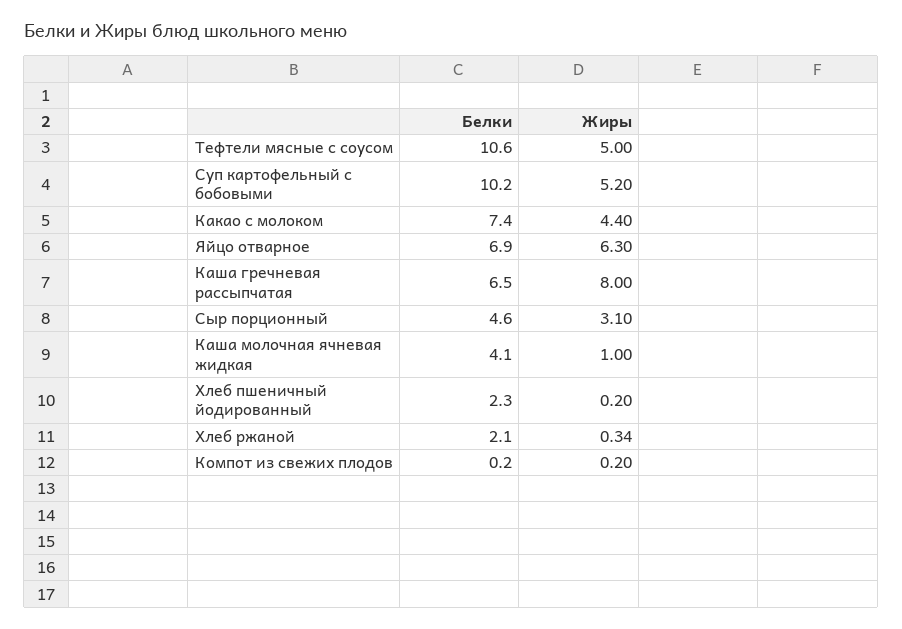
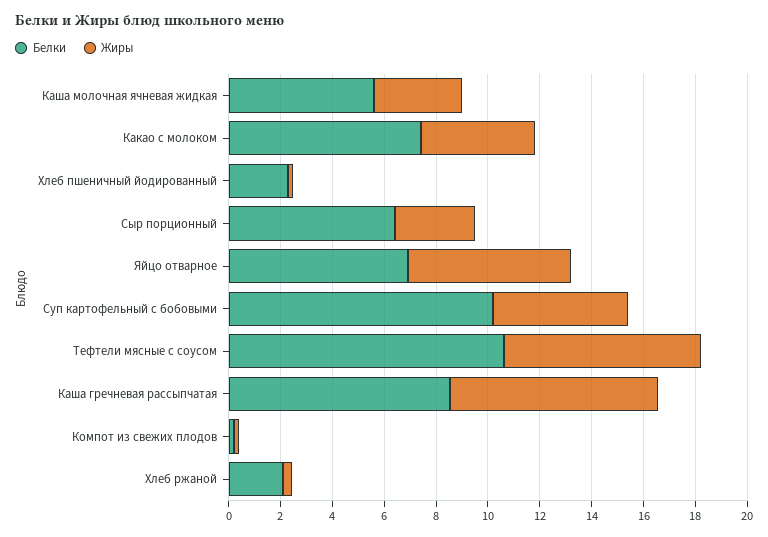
Жиры, Тефтели мясные с соусом: 5 -> 7.5
Белки, Каша гречневая рассыпчатая: 6.5 -> 8.5
Белки, Сыр порционный: 4.6 -> 6.5
Белки, Каша молочная ячневая жидкая: 4.1 -> 5.5
Жиры, Каша молочная ячневая жидкая: 1 -> 3.5

